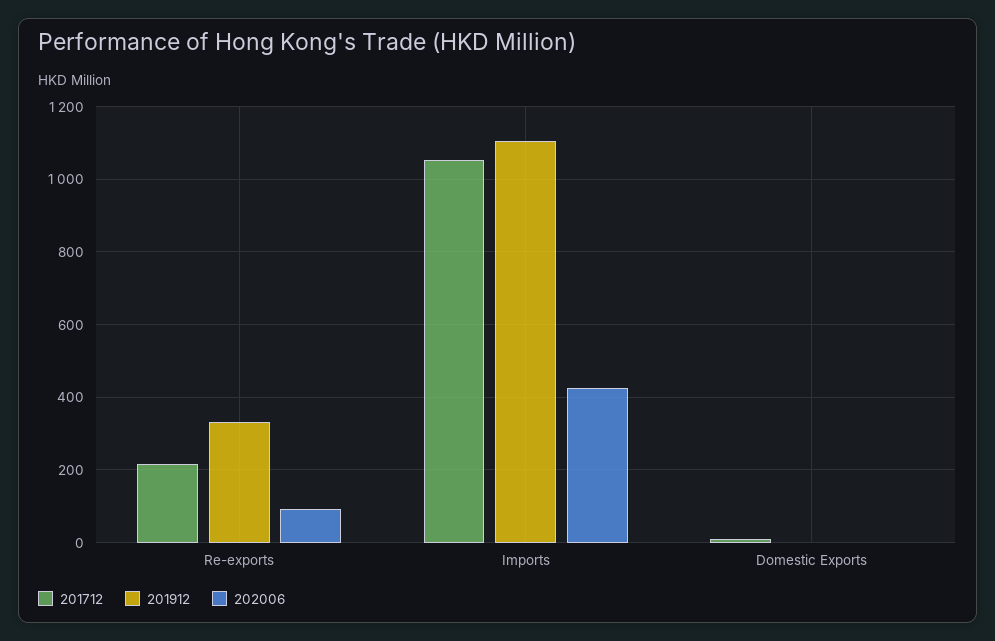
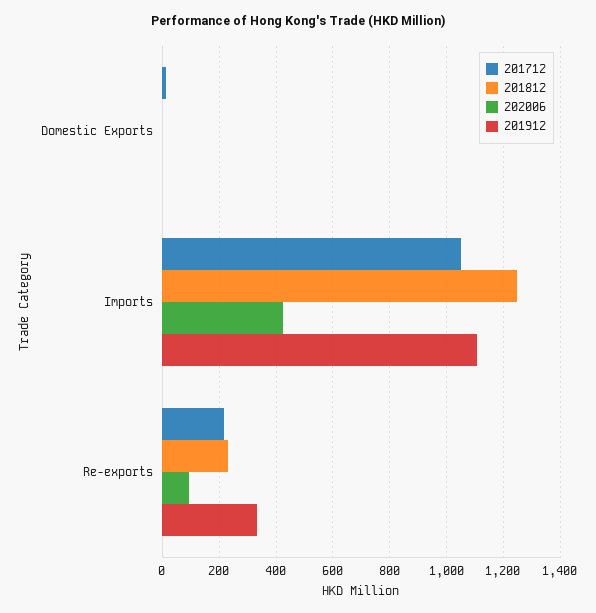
201812, Domestic Exports: none -> 0
201812, Imports: none -> 1250
201812, Re-exports: none -> 225

